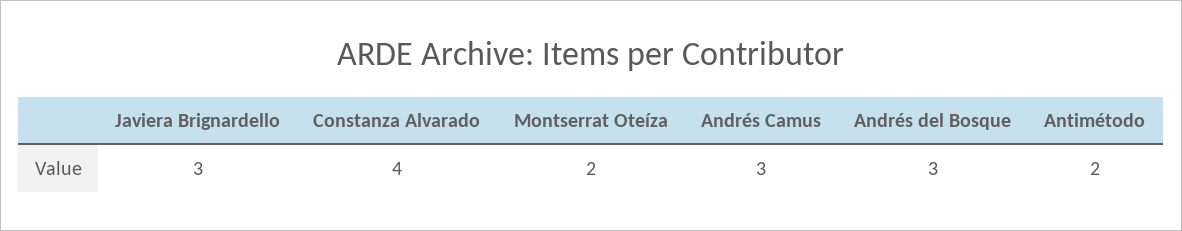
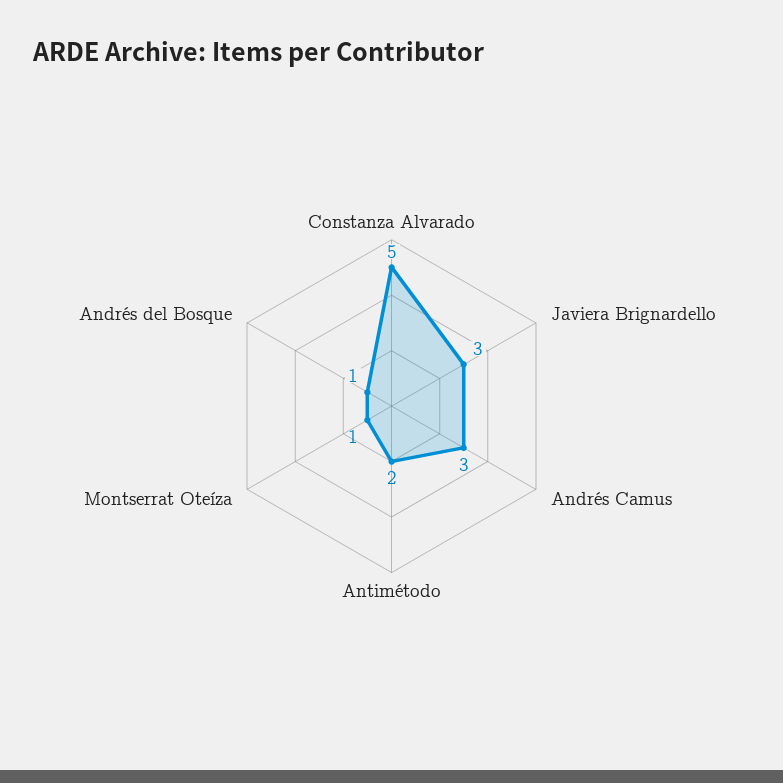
Constanza Alvarado: 4 -> 5
Montserrat Oteíza: 2 -> 1
Andrés del Bosque: 3 -> 1

